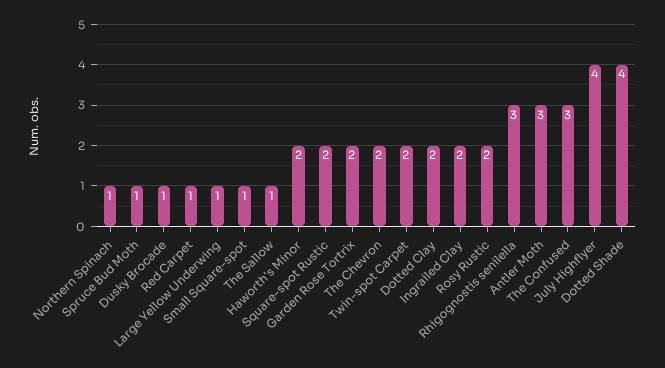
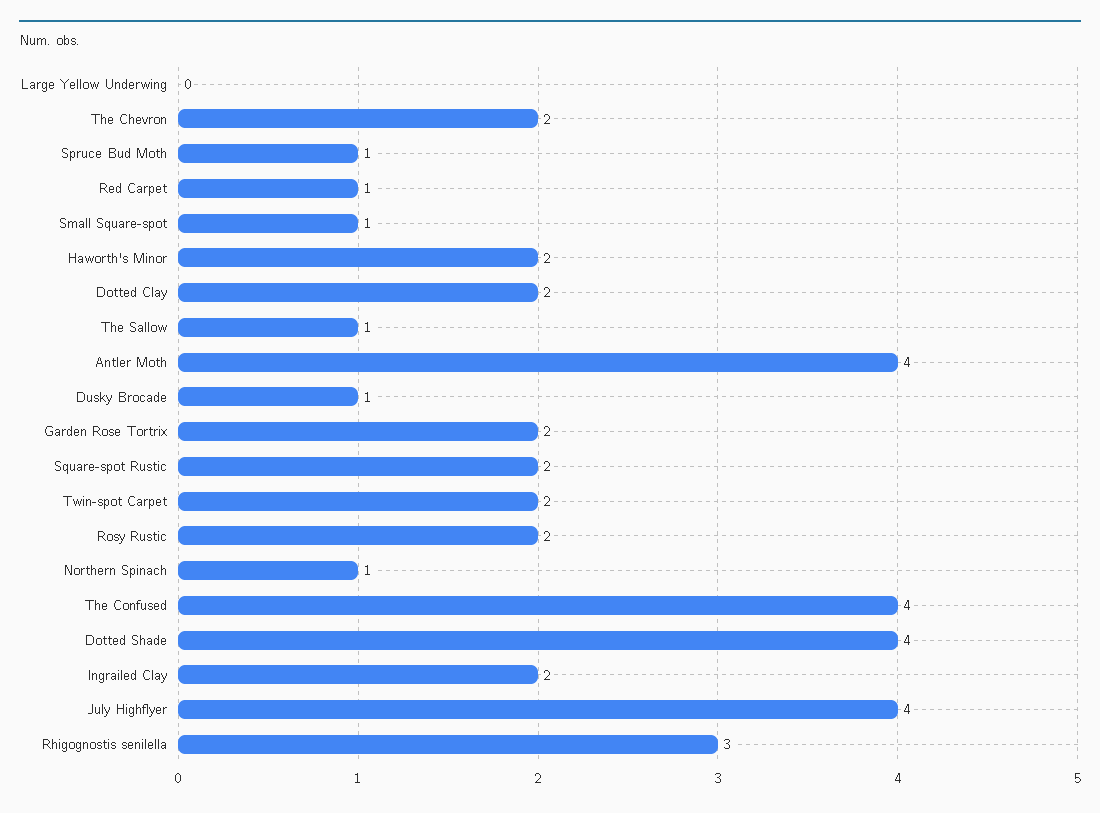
Large Yellow Underwing: 1 -> 0
Antler Moth: 3 -> 4
The Confused: 3 -> 4

